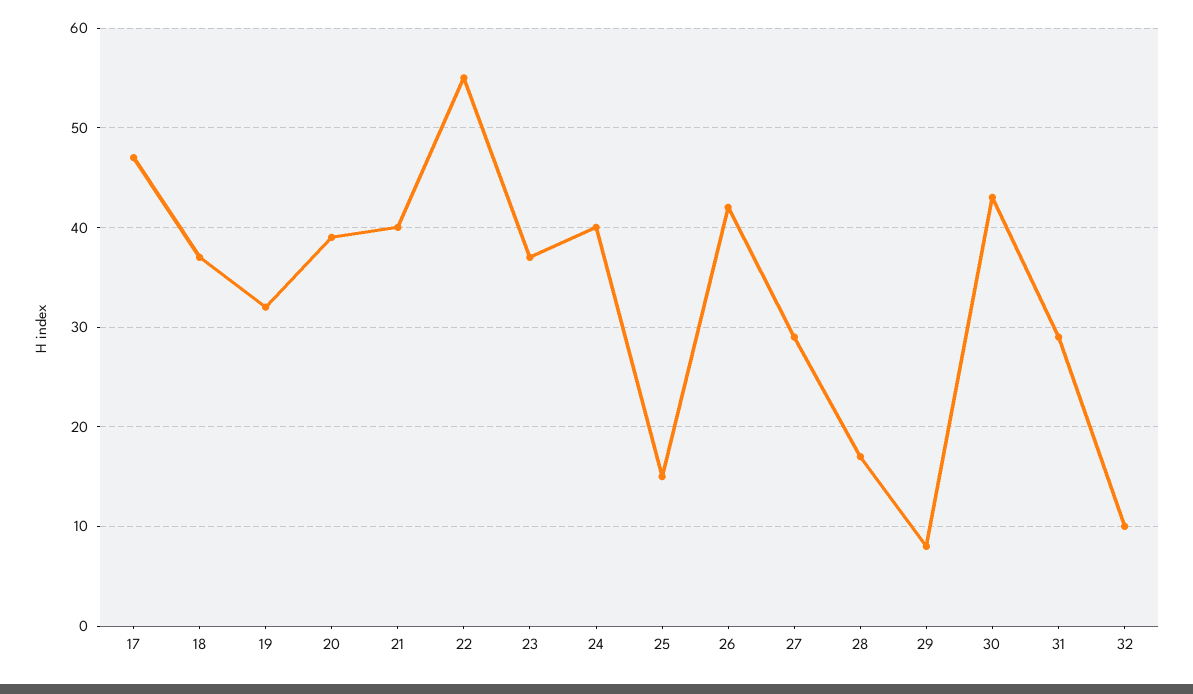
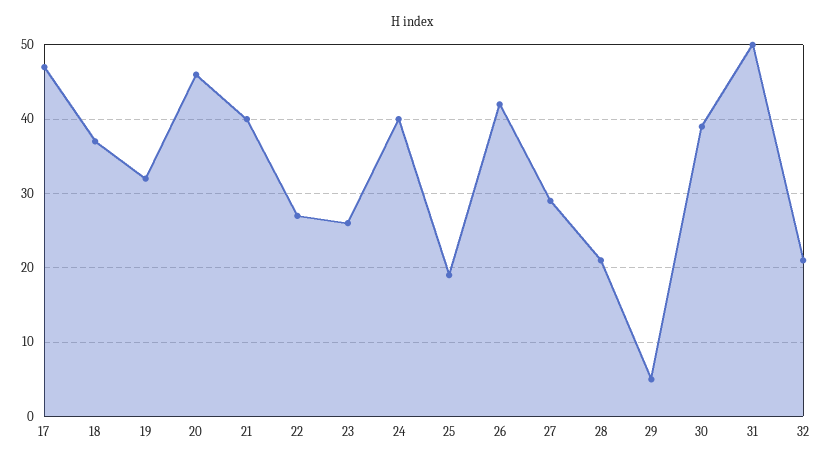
20: 39 -> 46
22: 55 -> 27
23: 37 -> 26
25: 15 -> 19
28: 17 -> 21
29: 8 -> 5
30: 43 -> 39
31: 29 -> 50
32: 10 -> 21

